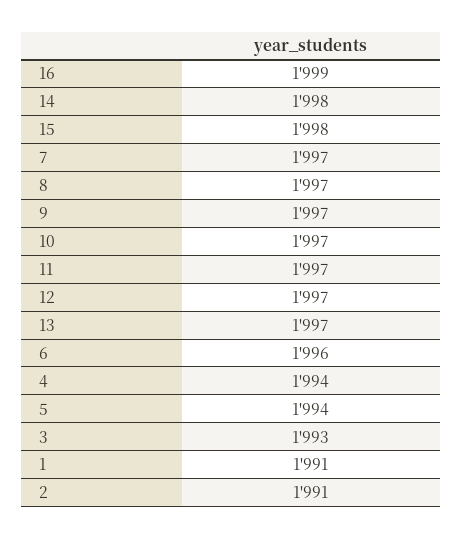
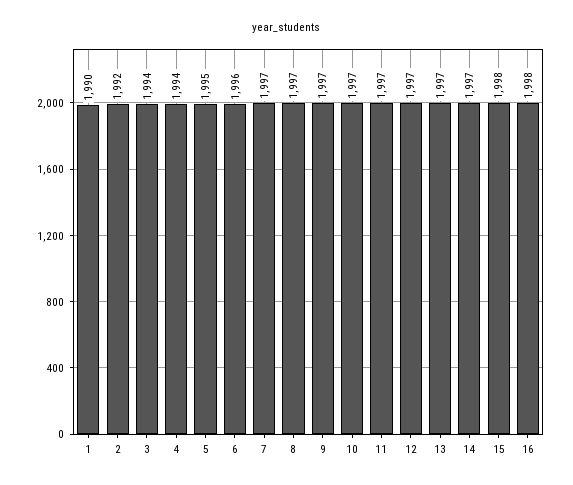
16: 1999 -> 1998
14: 1998 -> 1997
5: 1994 -> 1995
3: 1993 -> 1994
1: 1991 -> 1990
2: 1991 -> 1992

